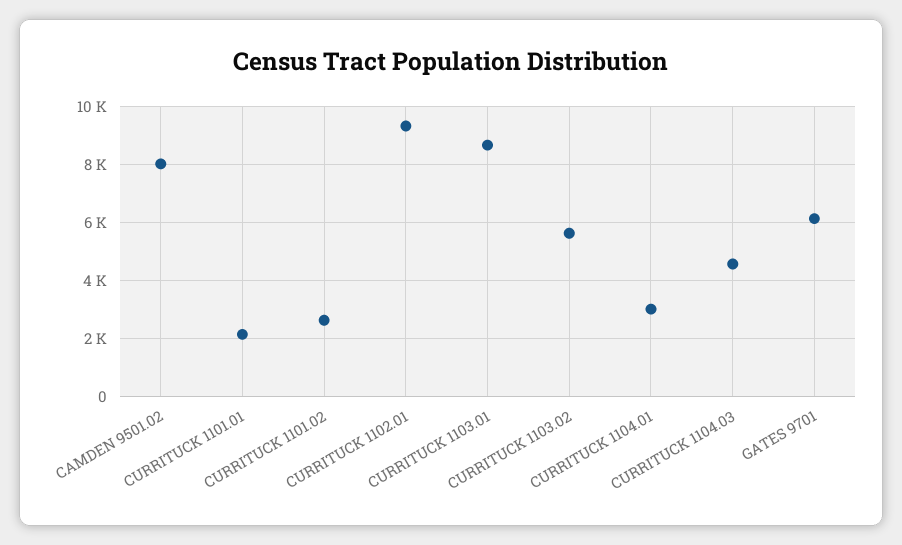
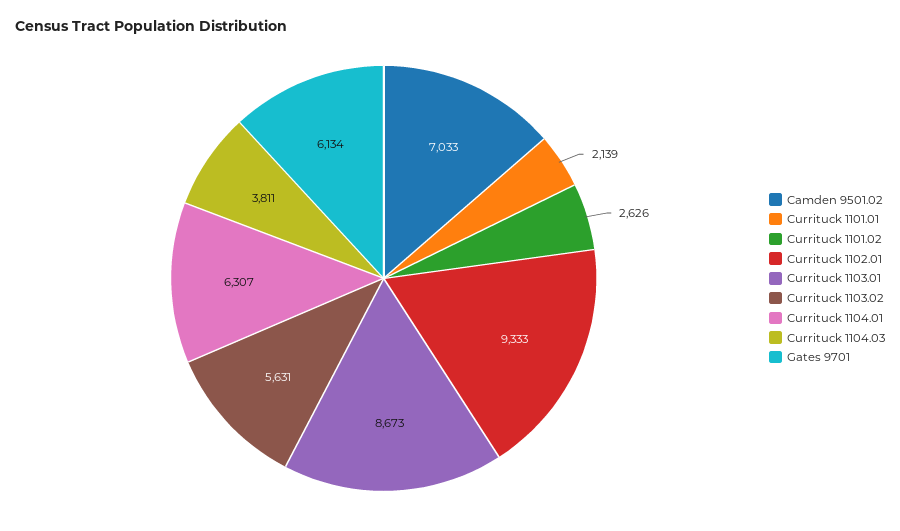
CAMDEN 9501.02: 8000 -> 7033
CURRITUCK 1104.01: 3000 -> 6307
CURRITUCK 1104.03: 4500 -> 3811

